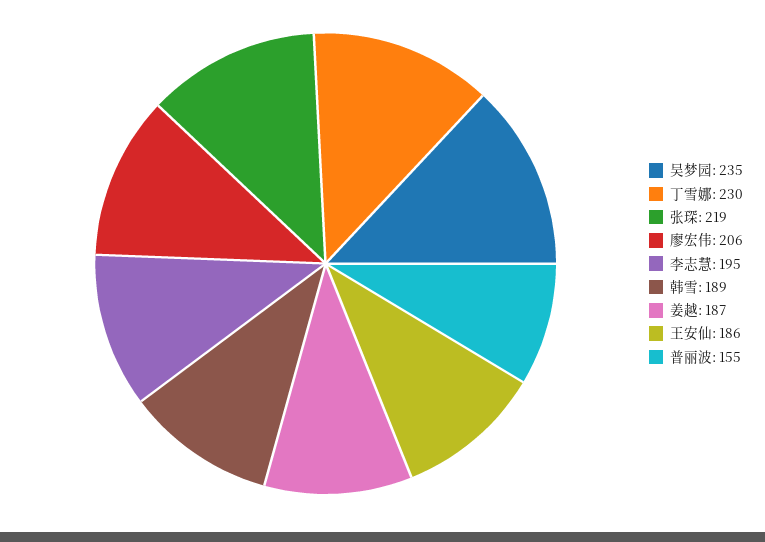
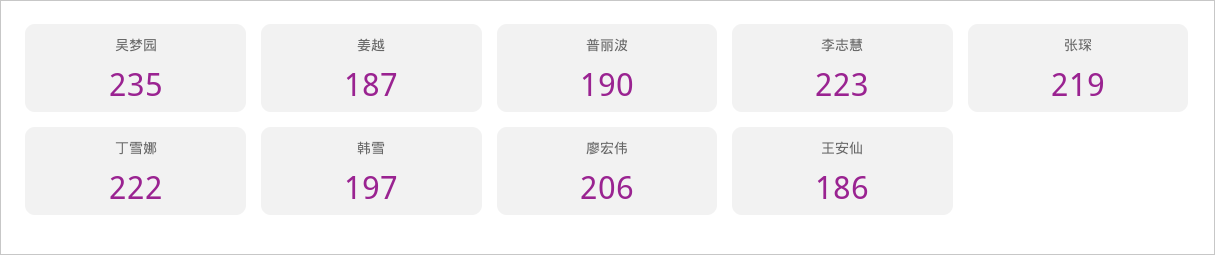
丁雪娜: 230 -> 222
李志慧: 195 -> 223
韩雪: 189 -> 197
普丽波: 155 -> 190

